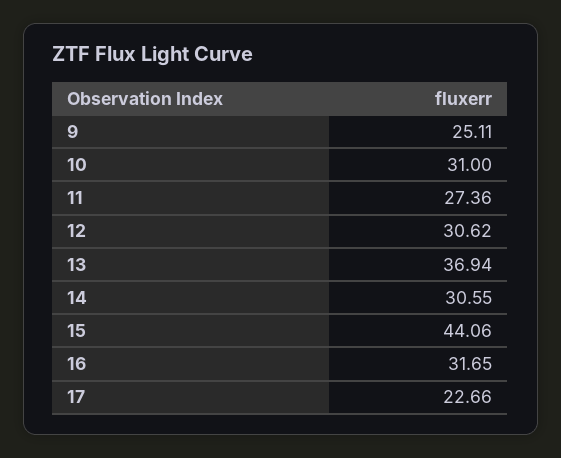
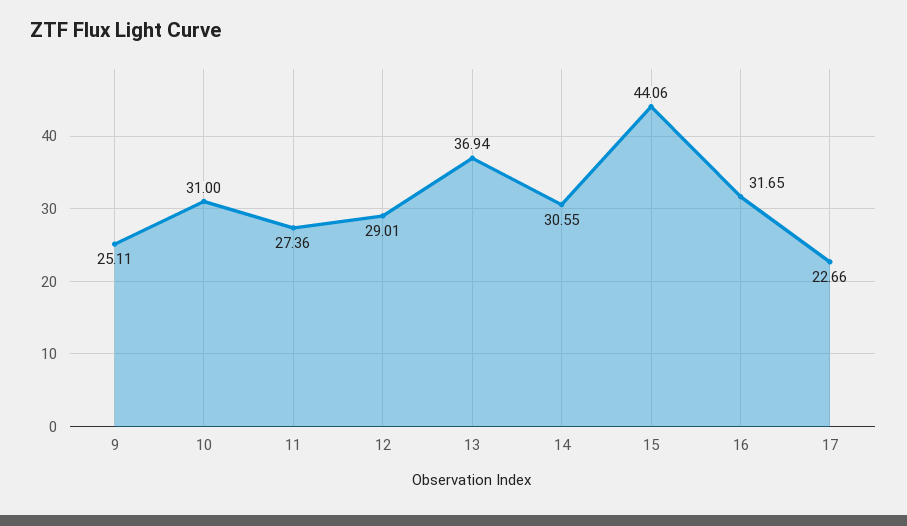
12: 30.62 -> 29.01

